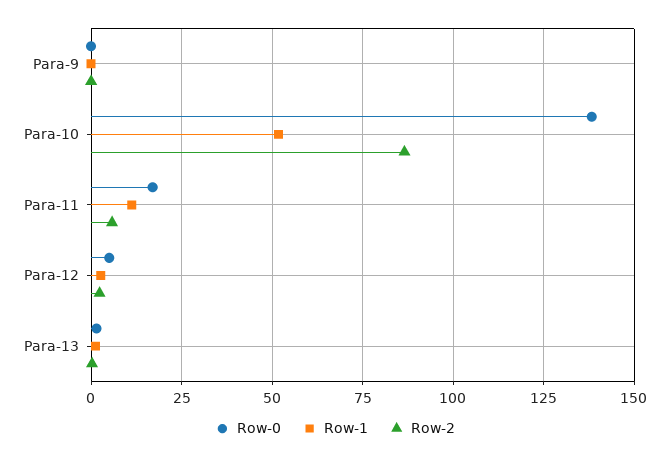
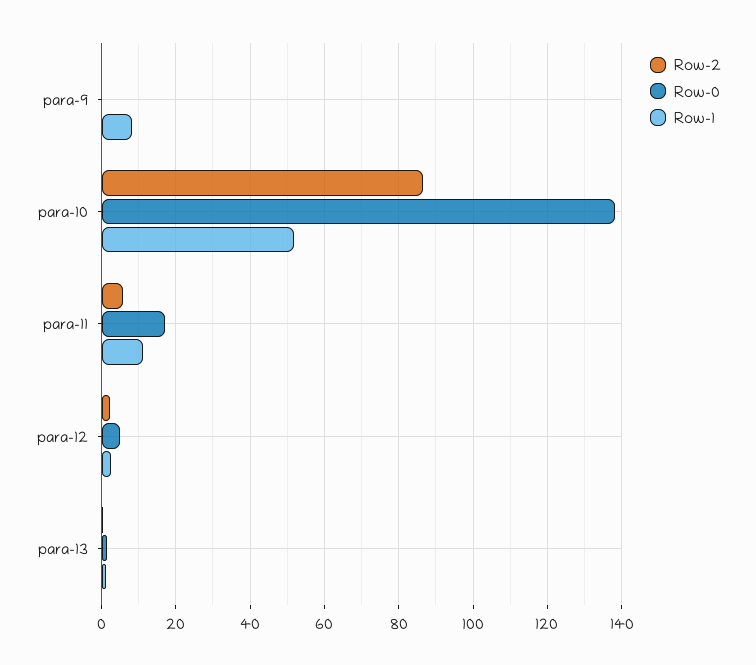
Row-1, Para-9: 0 -> 8

